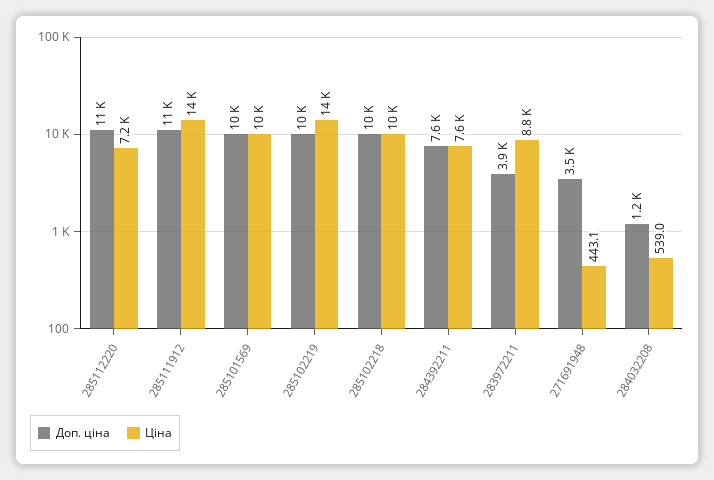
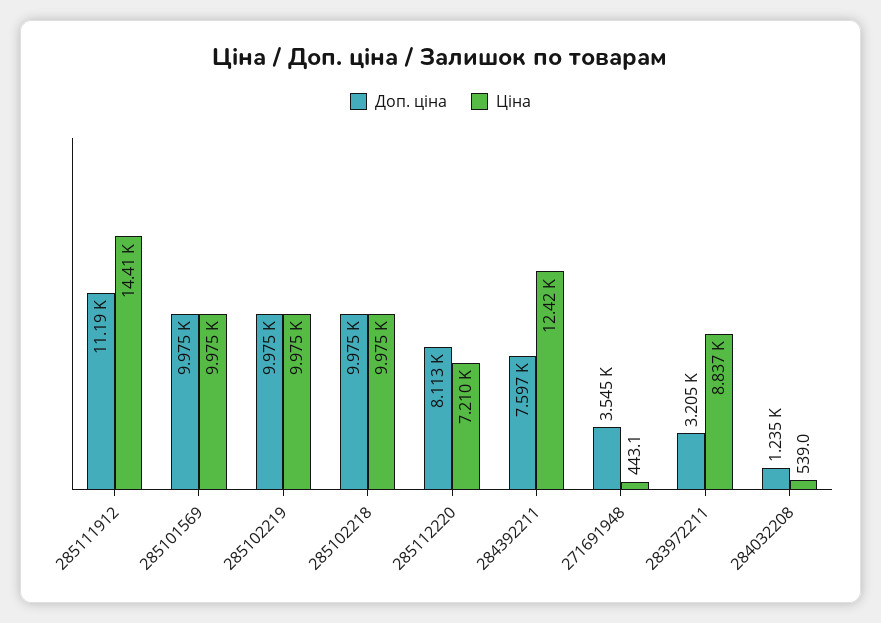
Доп. ціна, 285112220: 11000 -> 8113
Ціна, 285102219: 14000 -> 9975
Ціна, 284392211: 7600 -> 12420
Доп. ціна, 283972211: 3900 -> 3205

